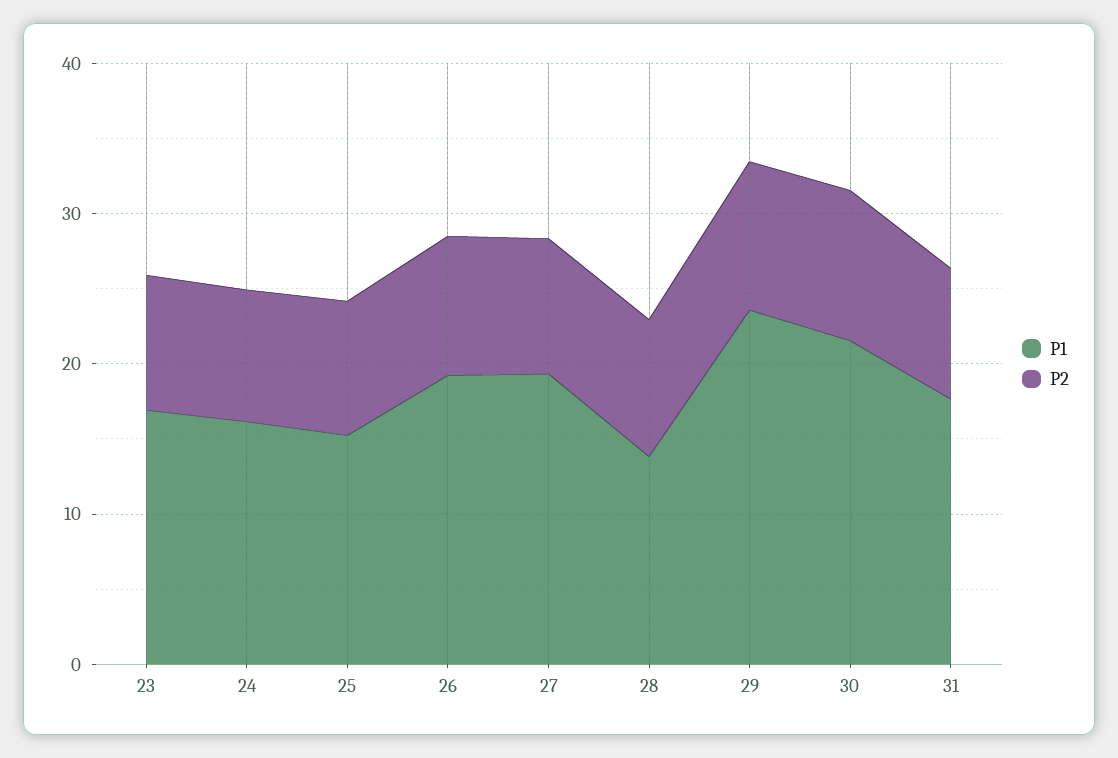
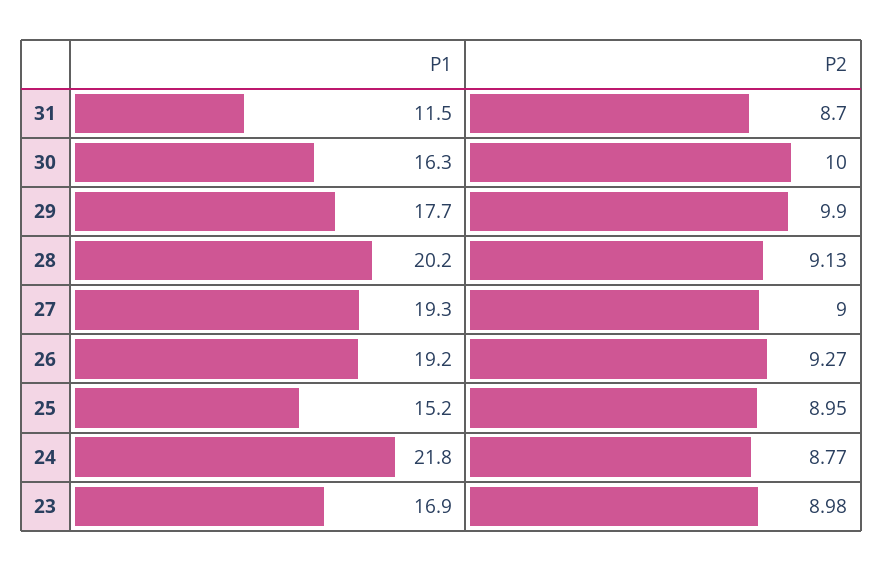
P1, 24: 16 -> 21.8
P1, 28: 14 -> 20.2
P1, 29: 24 -> 17.7
P1, 30: 22 -> 16.3
P1, 31: 18 -> 11.5

